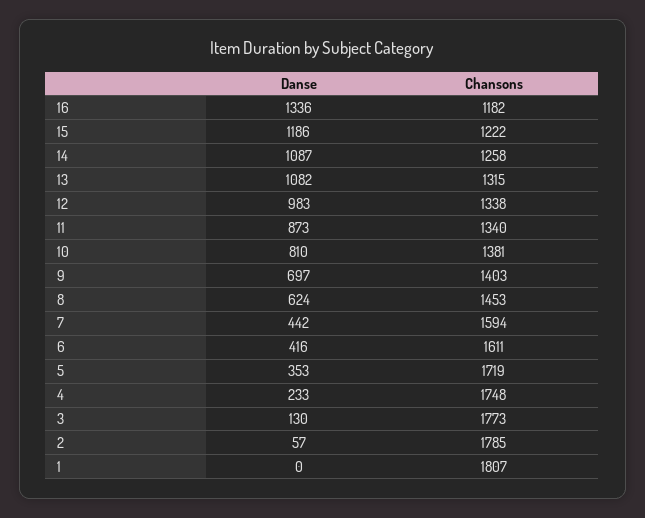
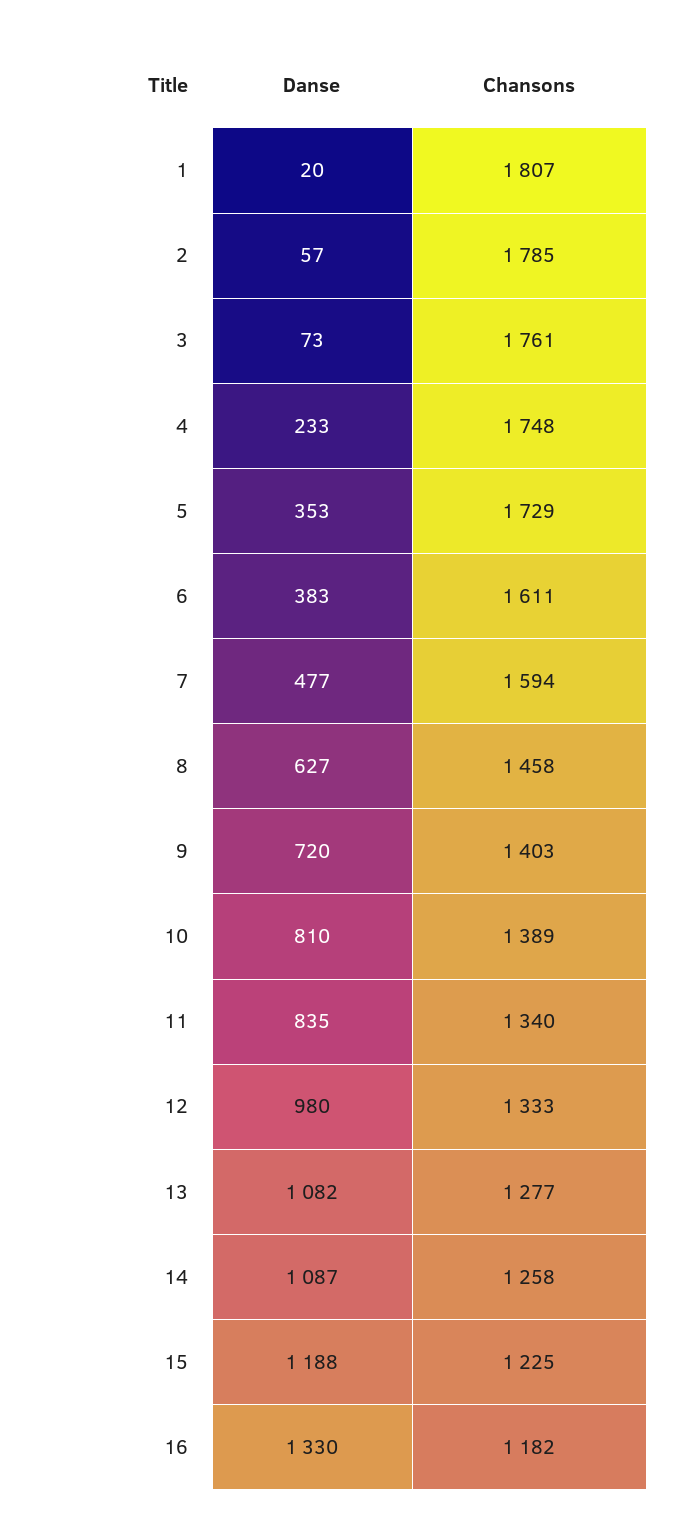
Danse, 16: 1336 -> 1330
Danse, 15: 1186 -> 1188
Chansons, 15: 1222 -> 1225
Chansons, 13: 1315 -> 1277
Danse, 12: 983 -> 980
Chansons, 12: 1338 -> 1333
Danse, 11: 873 -> 835
Chansons, 10: 1381 -> 1389
Danse, 9: 697 -> 720
Danse, 8: 624 -> 627
Chansons, 8: 1453 -> 1458
Danse, 7: 442 -> 477
Danse, 6: 416 -> 383
Chansons, 5: 1719 -> 1729
Danse, 3: 130 -> 73
Chansons, 3: 1773 -> 1761
Danse, 1: 0 -> 20

